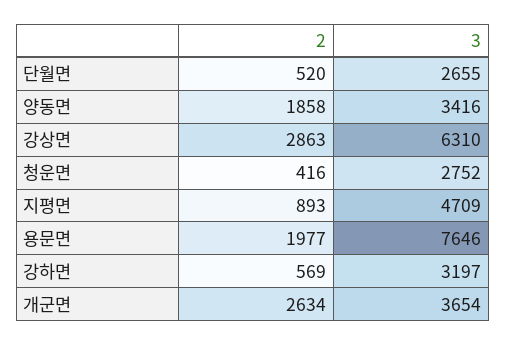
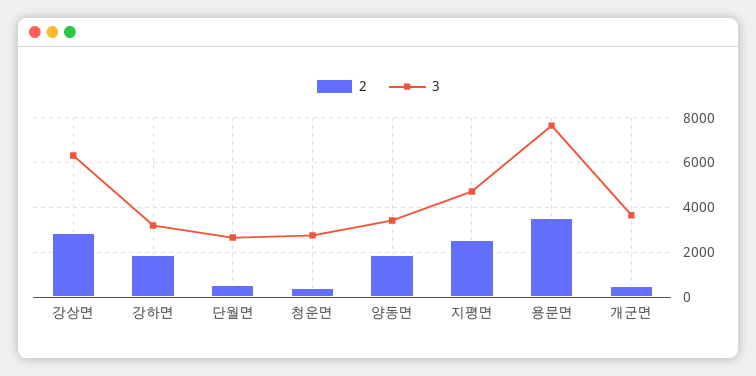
2, 지평면: 893 -> 2500
2, 용문면: 1977 -> 3500
2, 강하면: 569 -> 2000
2, 개군면: 2634 -> 500

